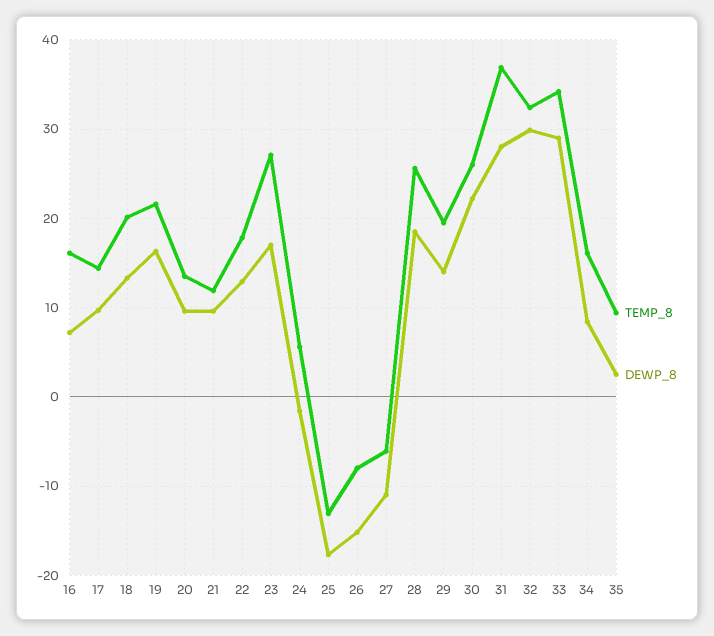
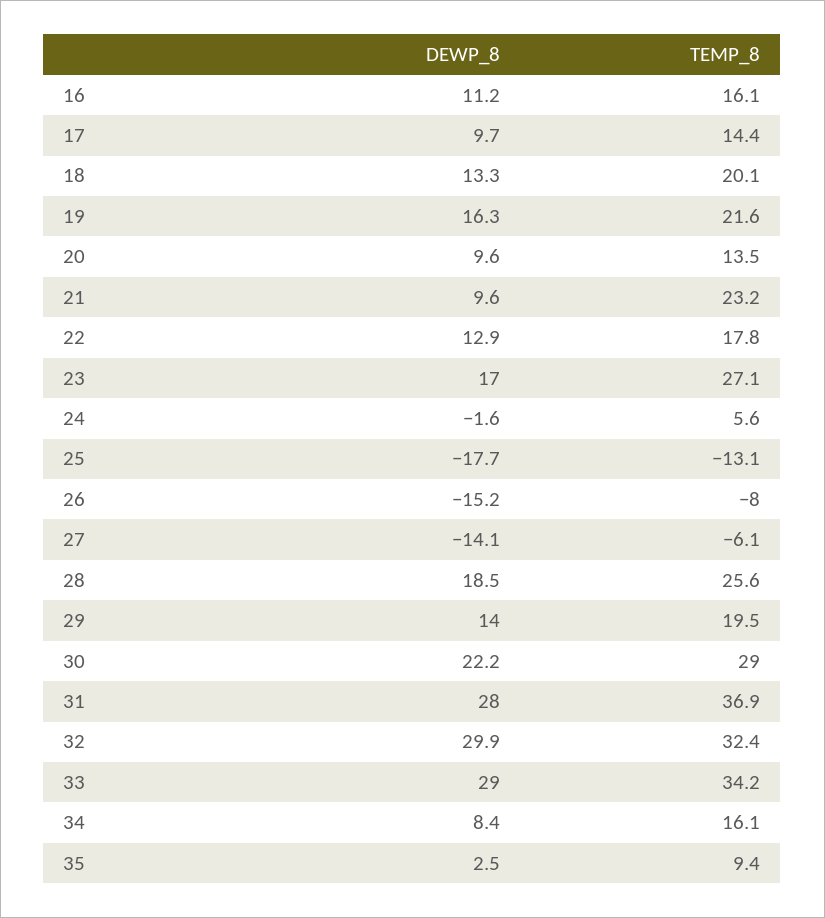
DEWP_8, 16: 7 -> 11.2
TEMP_8, 21: 12 -> 23.2
DEWP_8, 27: -11 -> -14.1
TEMP_8, 30: 26 -> 29

